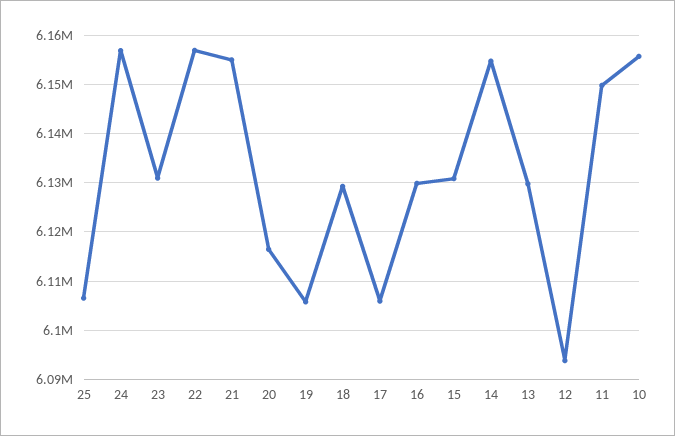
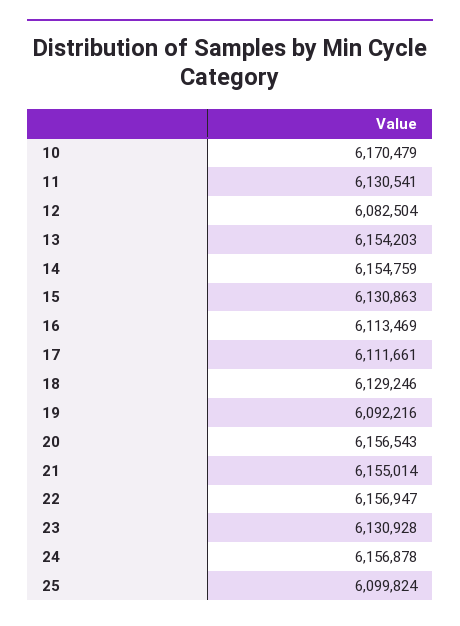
25: 6106000 -> 6099824
20: 6116000 -> 6156543
19: 6106000 -> 6092216
17: 6106000 -> 6111661
16: 6130000 -> 6113469
13: 6130000 -> 6154203
12: 6094000 -> 6082504
11: 6150000 -> 6130541
10: 6156000 -> 6170479

